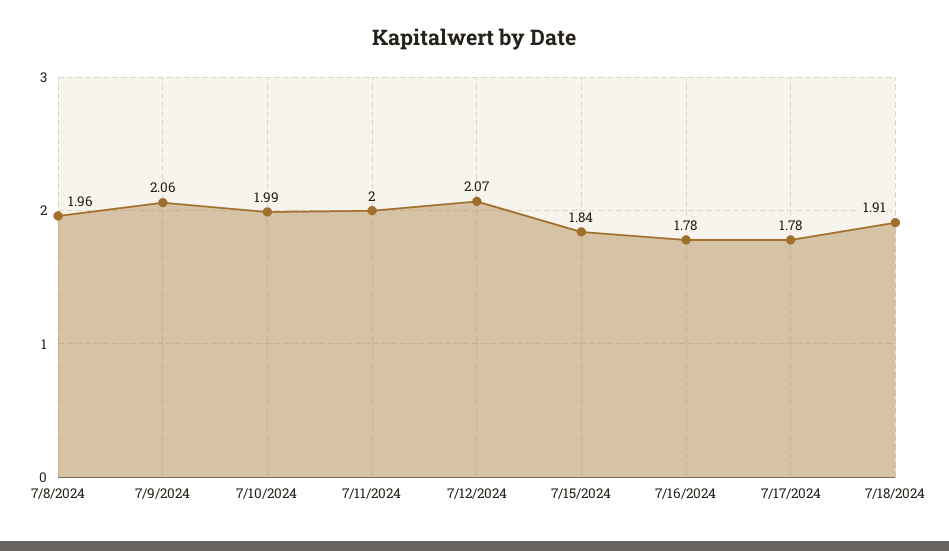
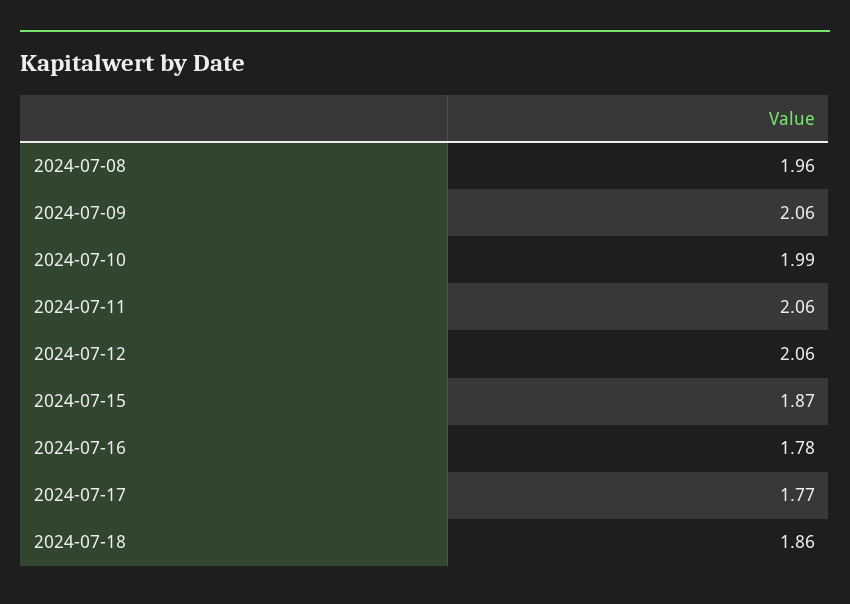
7/11/2024: 2 -> 2.06
7/12/2024: 2.07 -> 2.06
7/15/2024: 1.84 -> 1.87
7/17/2024: 1.78 -> 1.77
7/18/2024: 1.91 -> 1.86

